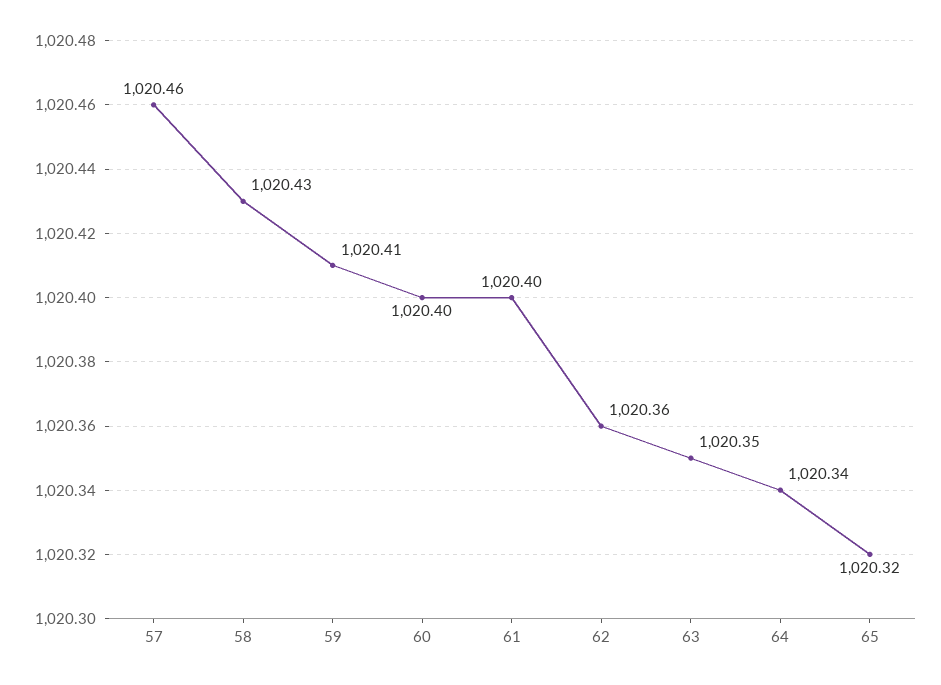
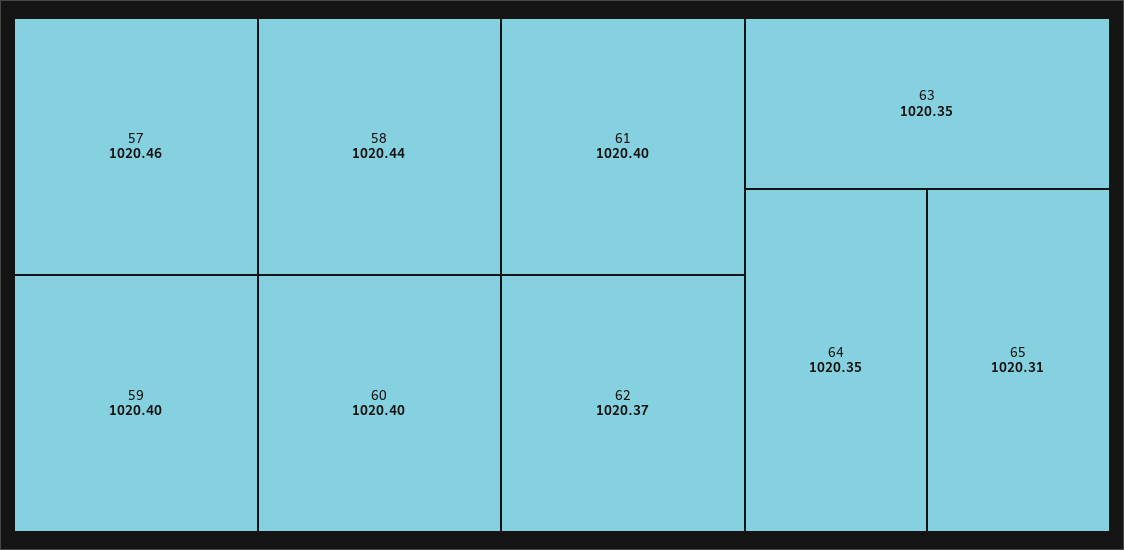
58: 1020.43 -> 1020.44
59: 1020.41 -> 1020.4
62: 1020.36 -> 1020.37
64: 1020.34 -> 1020.35
65: 1020.32 -> 1020.31

